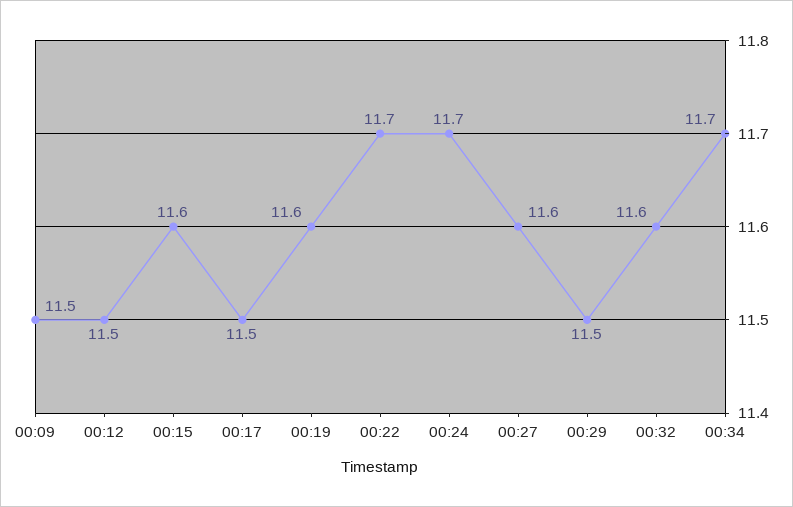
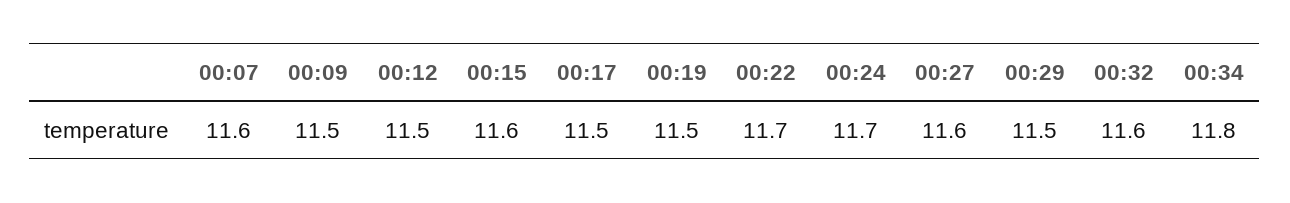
00:19: 11.6 -> 11.5
00:34: 11.7 -> 11.8
00:07: none -> 11.6

